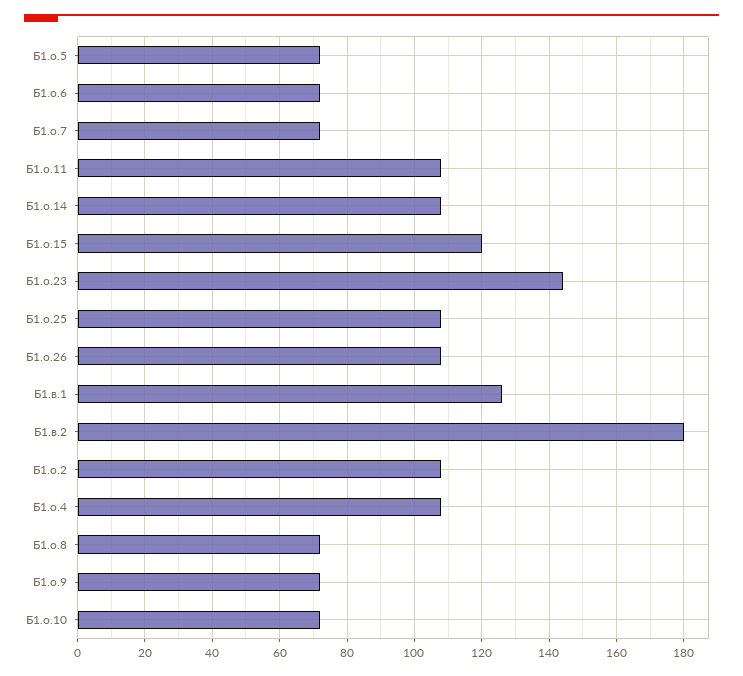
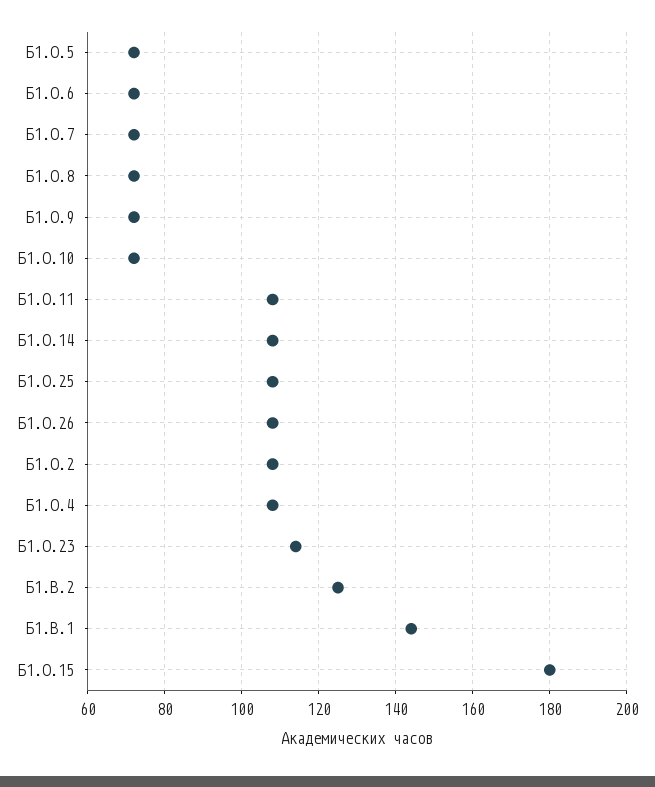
Б1.о.15: 120 -> 180
Б1.о.23: 145 -> 115
Б1.в.1: 125 -> 145
Б1.в.2: 180 -> 125

